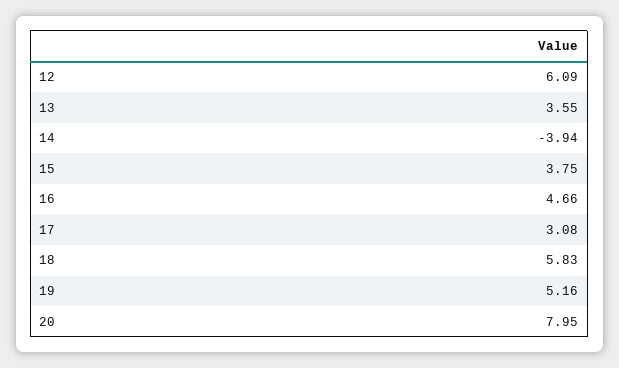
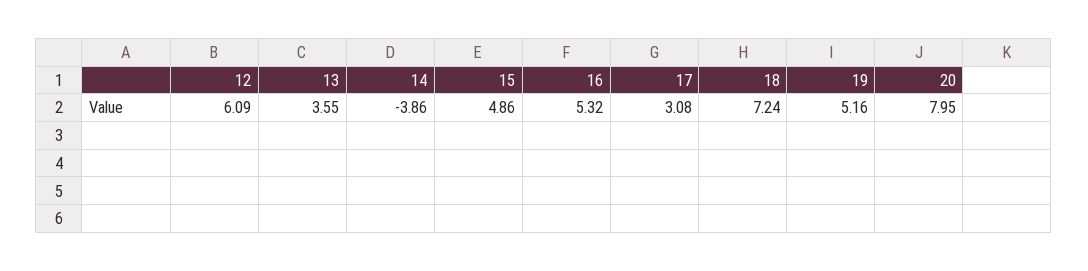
14: -3.94 -> -3.86
15: 3.75 -> 4.86
16: 4.66 -> 5.32
18: 5.83 -> 7.24

